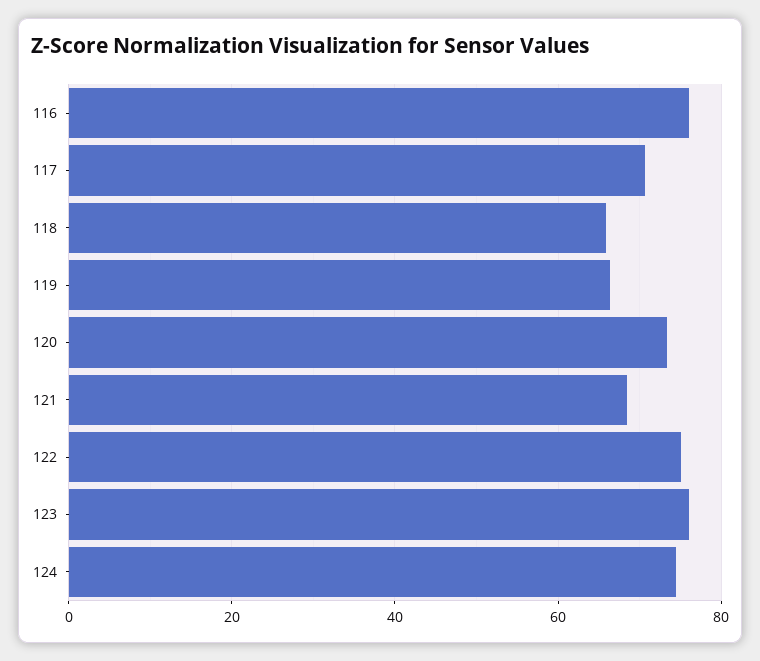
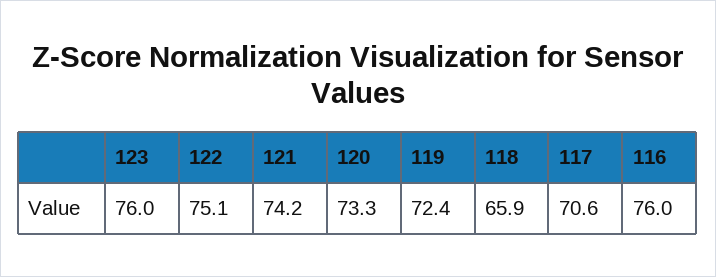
119: 66 -> 72.4
121: 68 -> 74.2
124: 74 -> none

